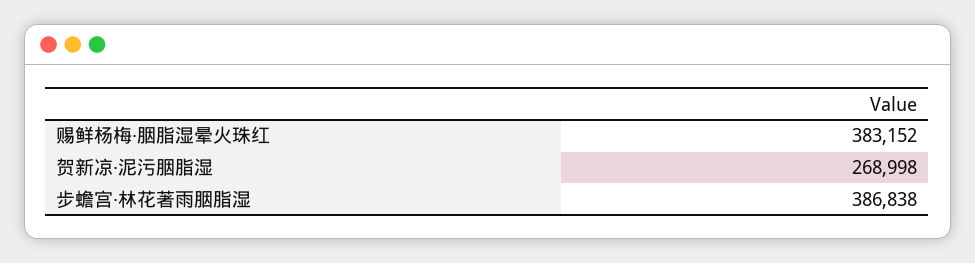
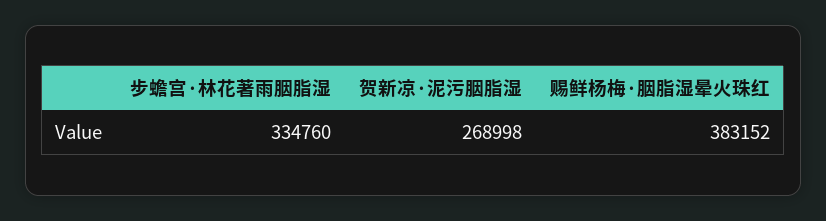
步蟾宫·林花著雨胭脂湿: 386838 -> 334760

